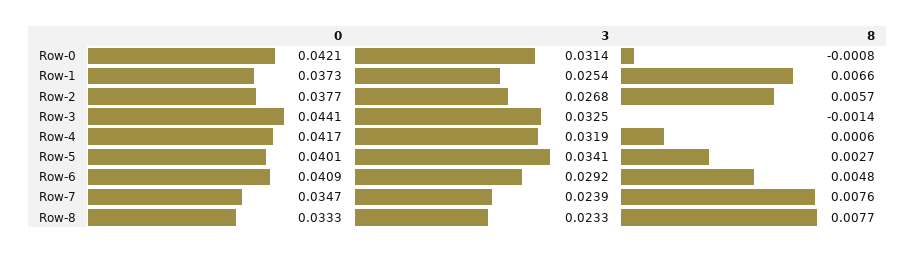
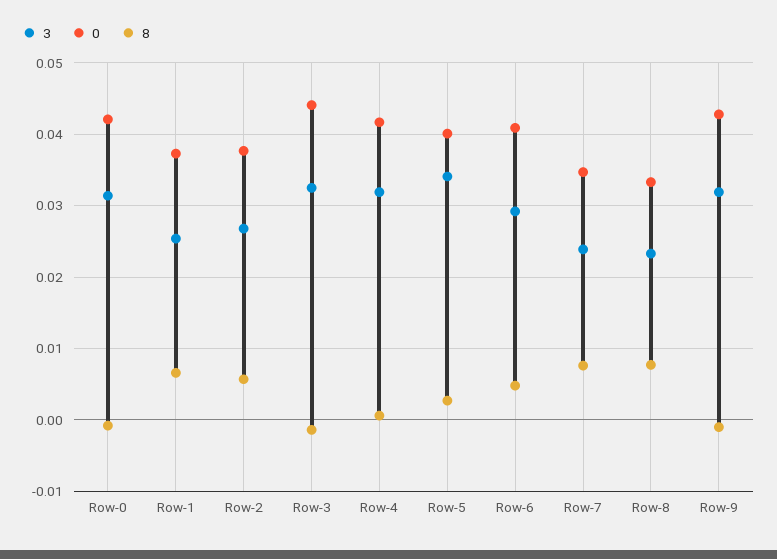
3, Row-9: none -> 0.032
0, Row-9: none -> 0.043
8, Row-9: none -> -0.001

